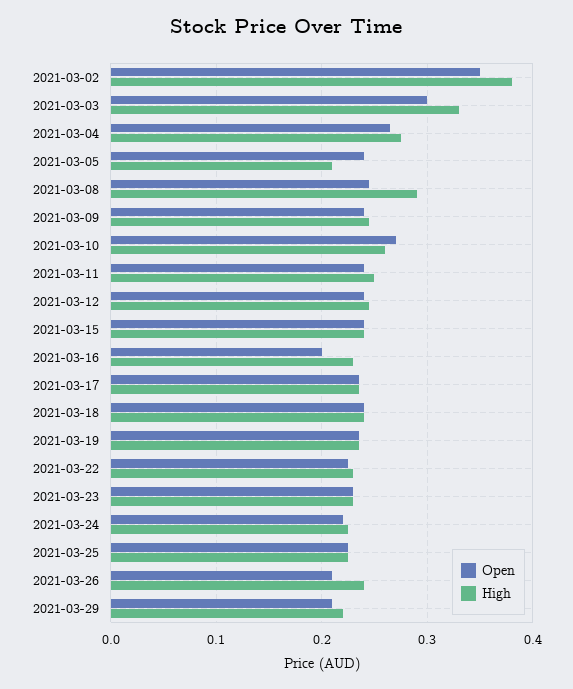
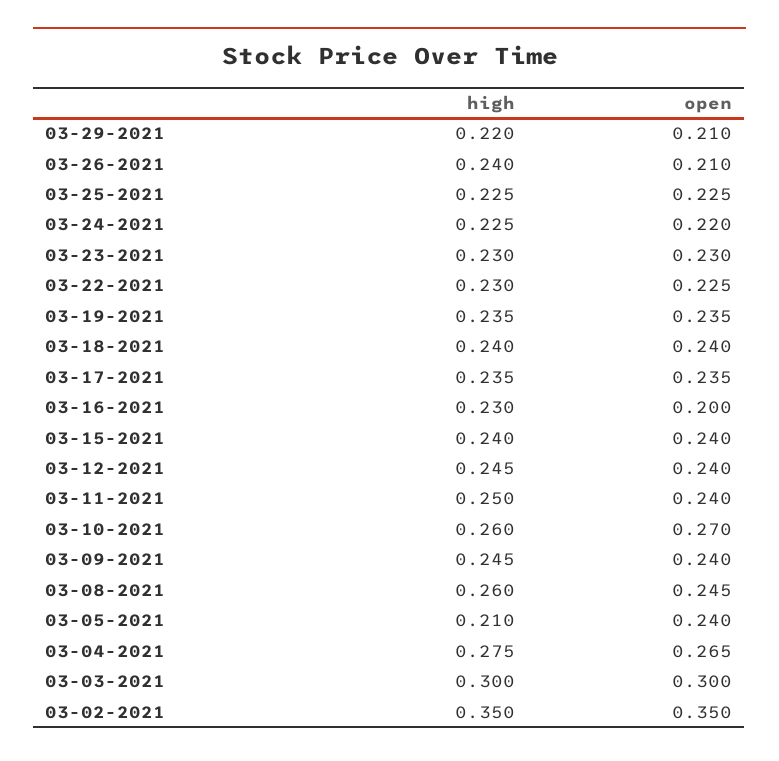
High, 2021-03-02: 0.38 -> 0.35
High, 2021-03-03: 0.33 -> 0.3
High, 2021-03-08: 0.29 -> 0.26

